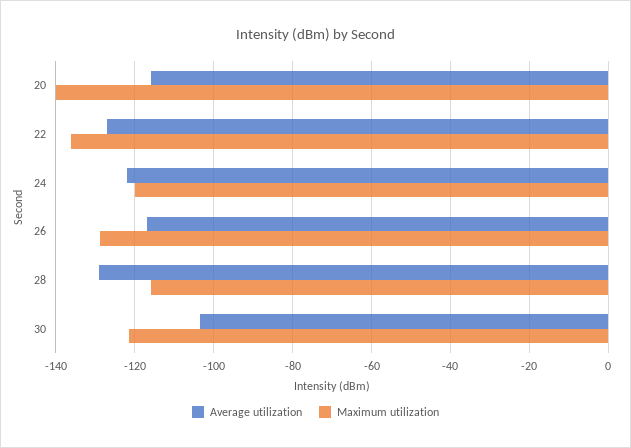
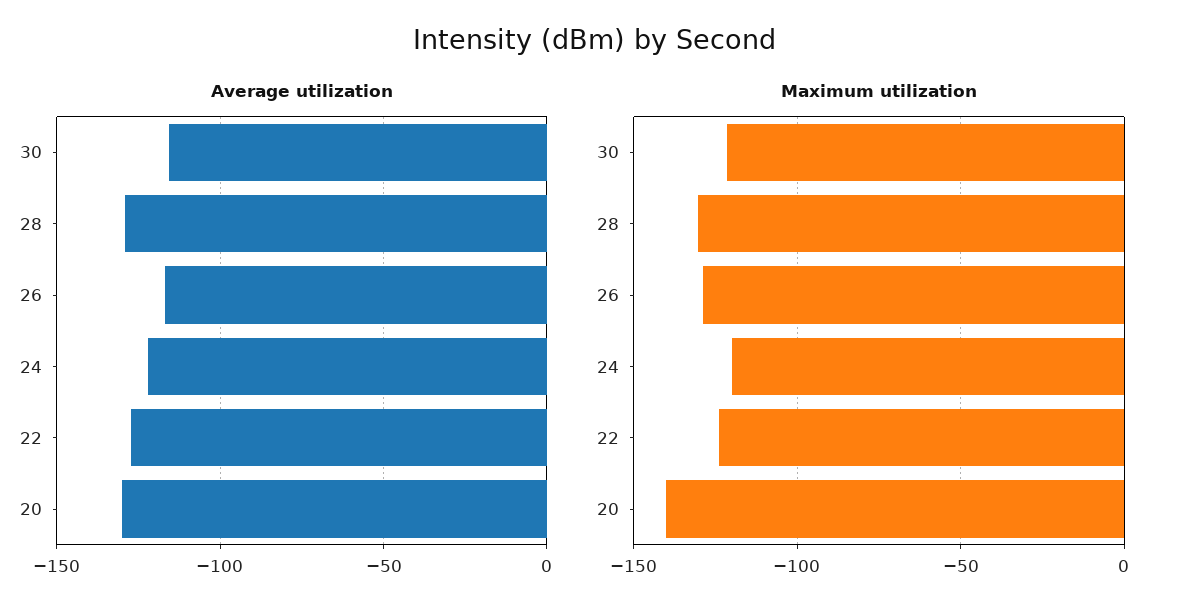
Average utilization, 20: -116 -> -130
Maximum utilization, 22: -136 -> -125
Maximum utilization, 28: -116 -> -130
Average utilization, 30: -104 -> -115

